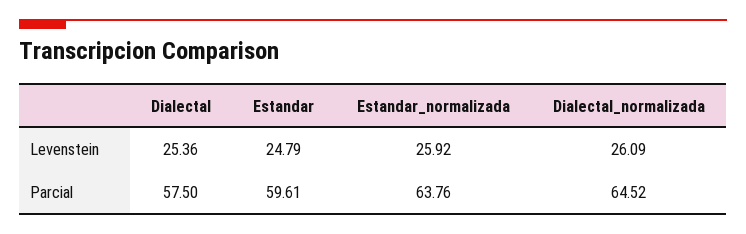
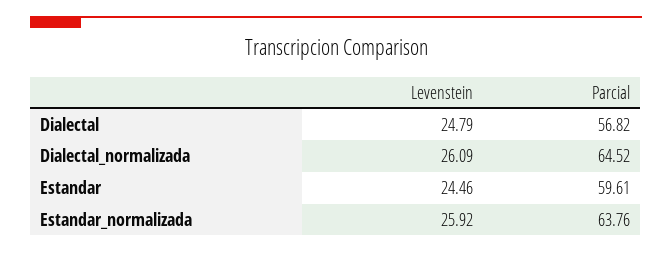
Dialectal, Levenstein: 25.36 -> 24.79
Estandar, Levenstein: 24.79 -> 24.46
Dialectal, Parcial: 57.5 -> 56.82

